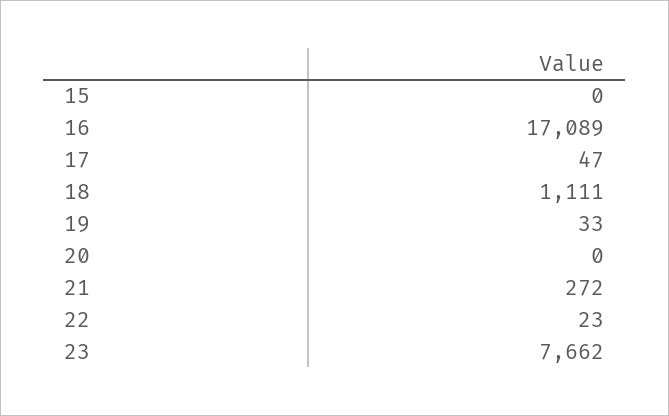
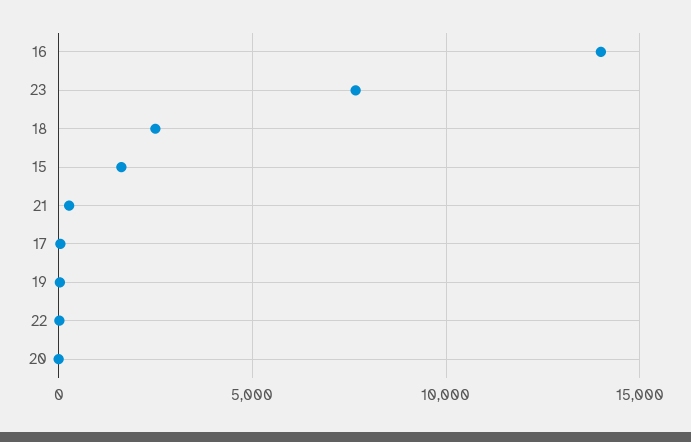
15: 0 -> 1500
16: 17089 -> 14000
18: 1111 -> 2500

